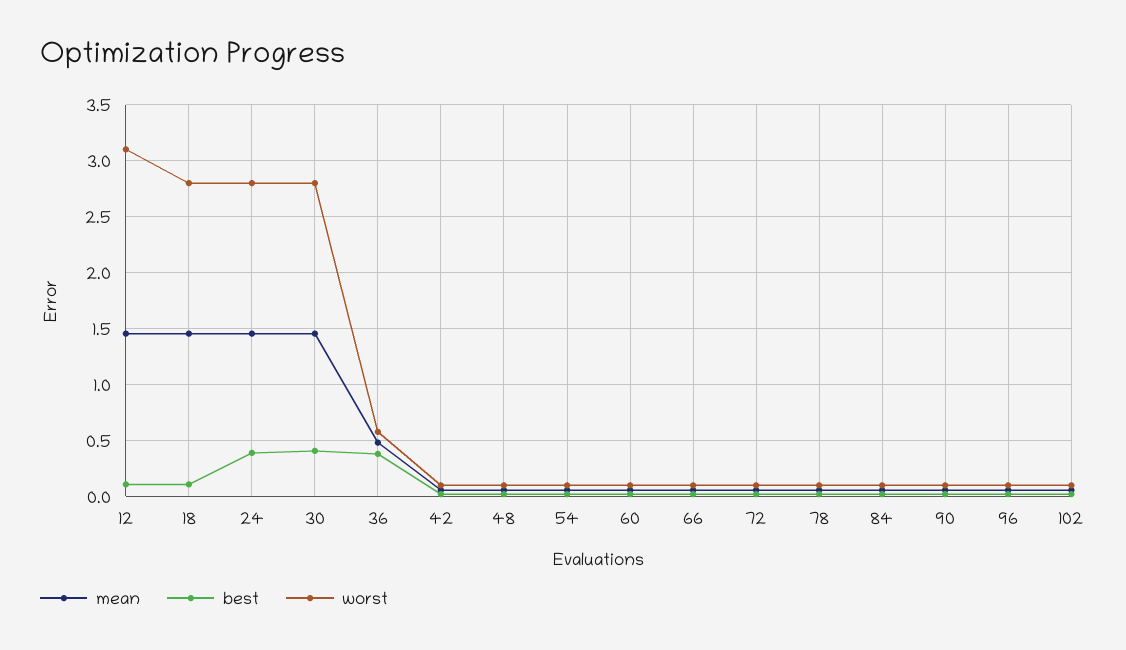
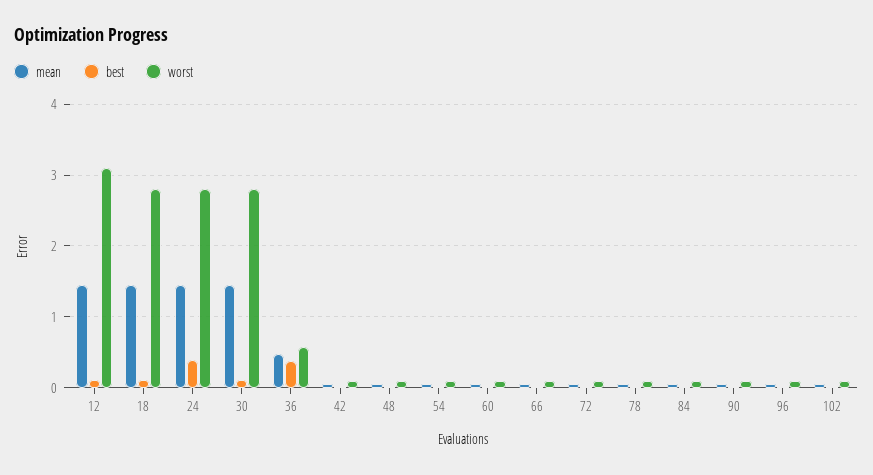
best, 30: 0.4 -> 0.1

